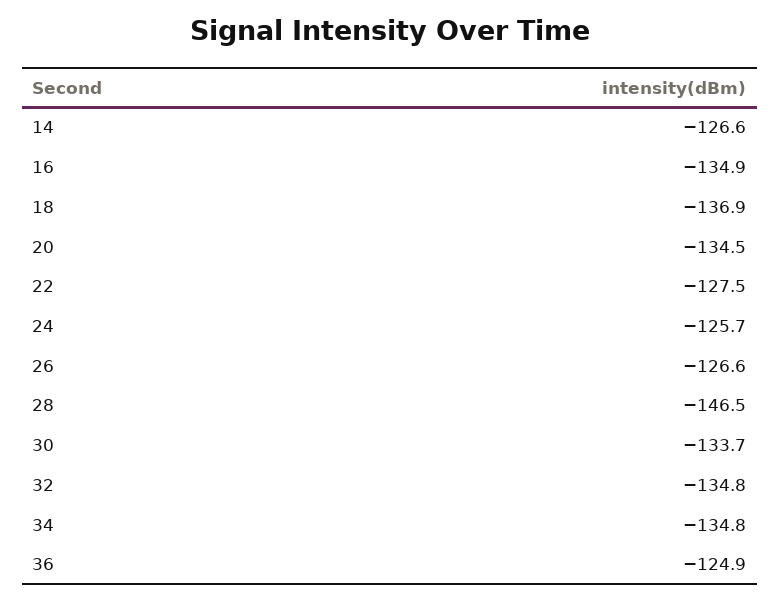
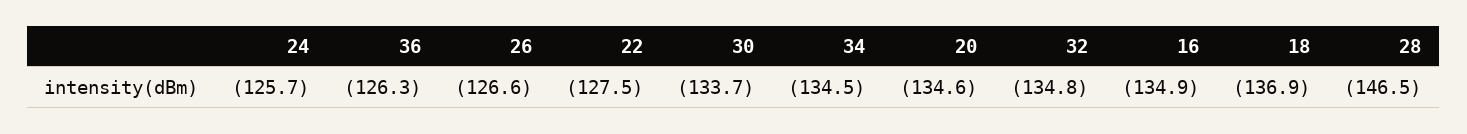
14: -126.6 -> none
20: -134.5 -> -134.6
34: -134.8 -> -134.5
36: -124.9 -> -126.3

